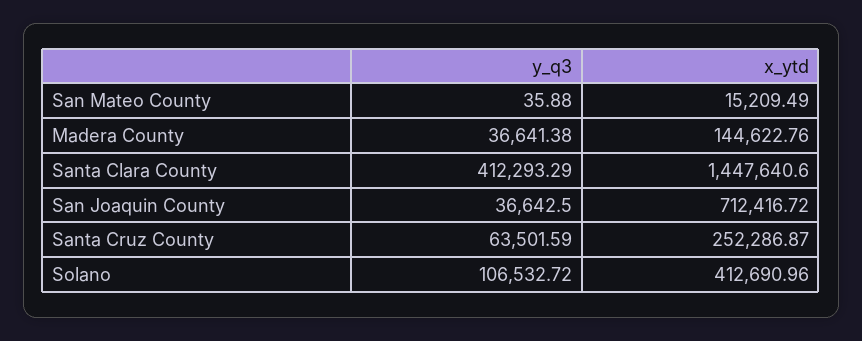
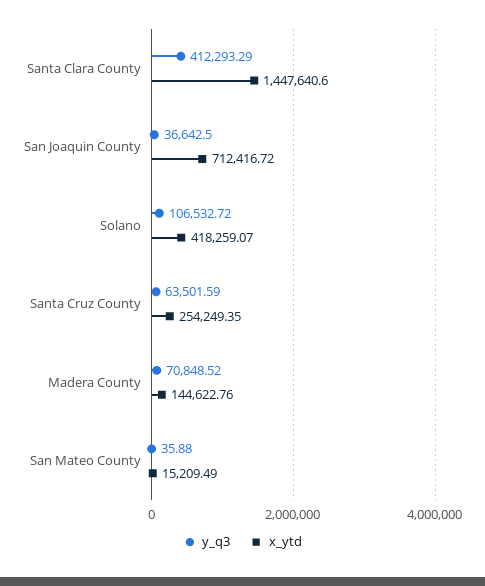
y_q3, Madera County: 36641.38 -> 70848.52
x_ytd, Santa Cruz County: 252286.87 -> 254249.35
x_ytd, Solano: 412690.96 -> 418259.07

